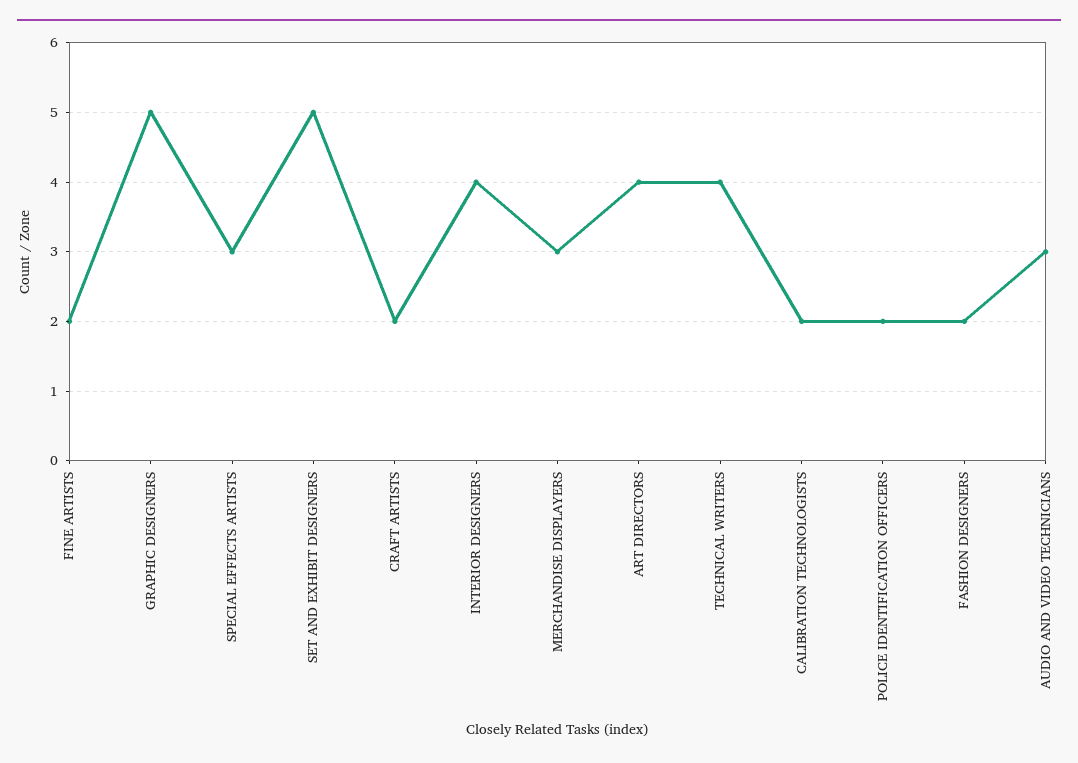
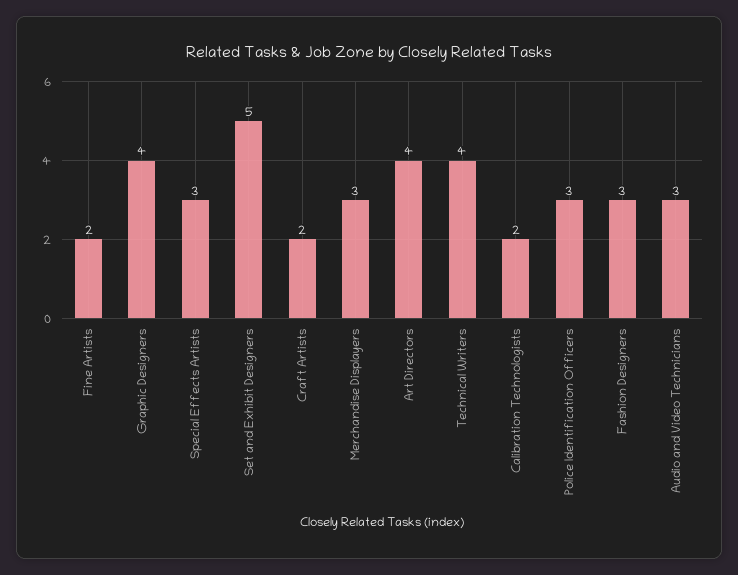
GRAPHIC DESIGNERS: 5 -> 4
INTERIOR DESIGNERS: 4 -> none
POLICE IDENTIFICATION OFFICERS: 2 -> 3
FASHION DESIGNERS: 2 -> 3

